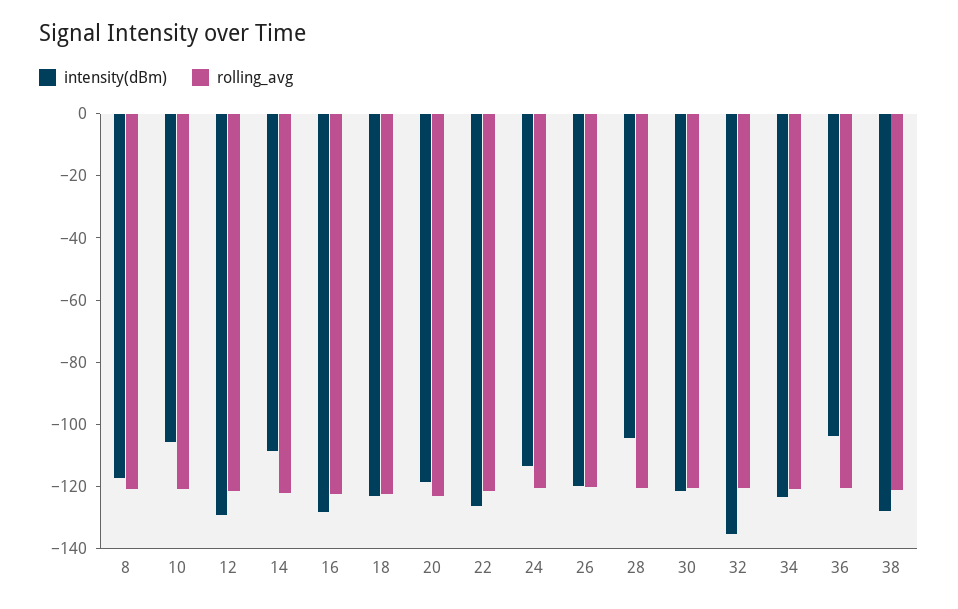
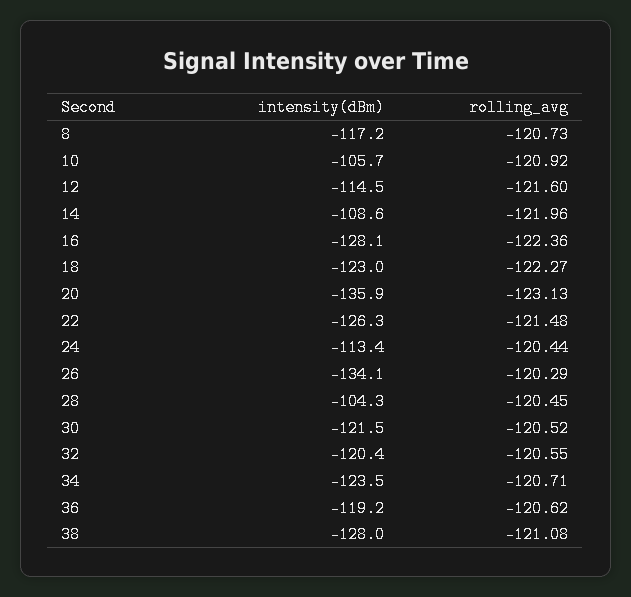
intensity(dBm), 12: -130 -> -114.5
intensity(dBm), 20: -120 -> -135.9
intensity(dBm), 26: -120 -> -134.1
intensity(dBm), 32: -135 -> -120.4
intensity(dBm), 36: -105 -> -119.2

